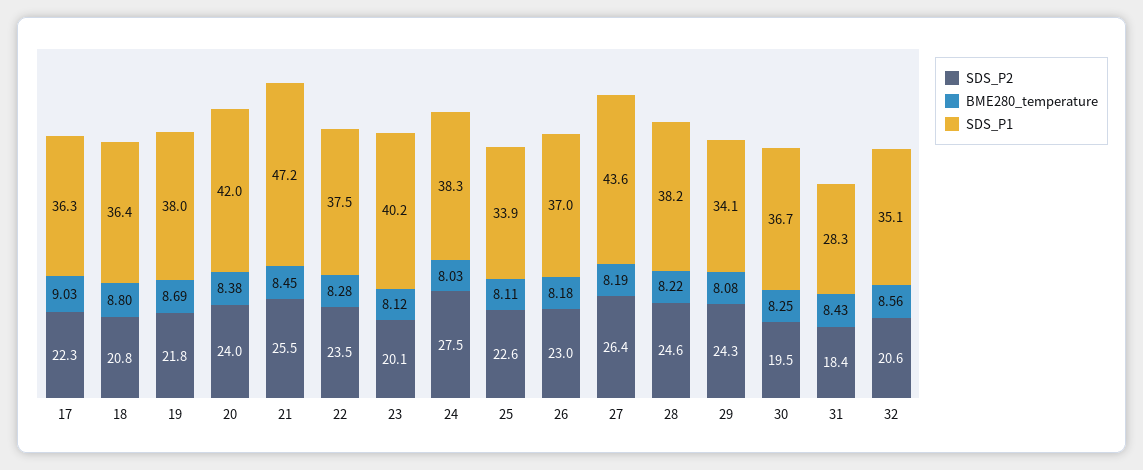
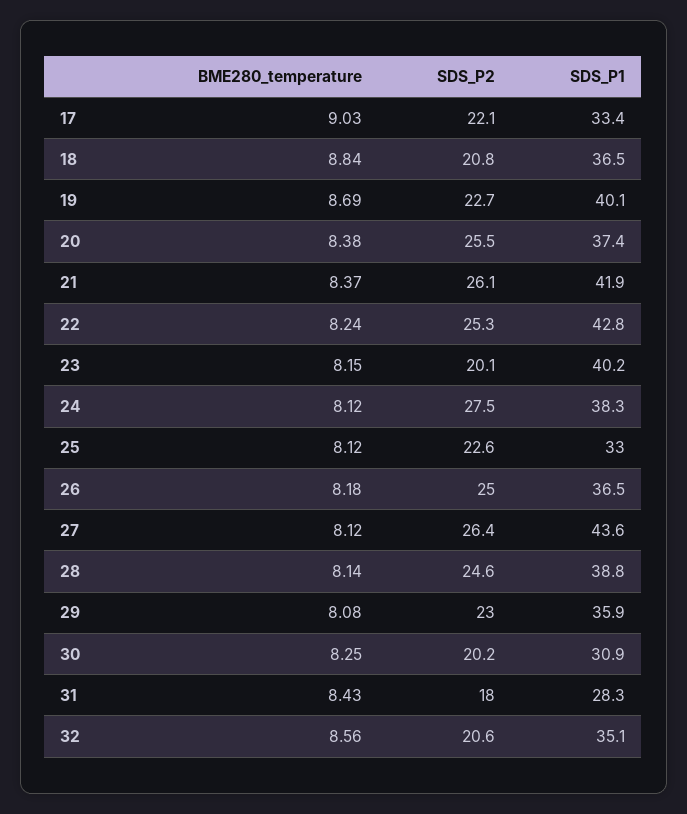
SDS_P2, 17: 22.3 -> 22.1
SDS_P1, 17: 36.3 -> 33.4
BME280_temperature, 18: 8.8 -> 8.84
SDS_P1, 18: 36.4 -> 36.5
SDS_P2, 19: 21.8 -> 22.7
SDS_P1, 19: 38 -> 40.1
SDS_P2, 20: 24 -> 25.5
SDS_P1, 20: 42 -> 37.4
SDS_P2, 21: 25.5 -> 26.1
BME280_temperature, 21: 8.45 -> 8.37
SDS_P1, 21: 47.2 -> 41.9
SDS_P2, 22: 23.5 -> 25.3
BME280_temperature, 22: 8.28 -> 8.24
SDS_P1, 22: 37.5 -> 42.8
BME280_temperature, 23: 8.12 -> 8.15
BME280_temperature, 24: 8.03 -> 8.12
BME280_temperature, 25: 8.11 -> 8.12
SDS_P1, 25: 33.9 -> 33
SDS_P2, 26: 23 -> 25
SDS_P1, 26: 37 -> 36.5
BME280_temperature, 27: 8.19 -> 8.12
BME280_temperature, 28: 8.22 -> 8.14
SDS_P1, 28: 38.2 -> 38.8
SDS_P2, 29: 24.3 -> 23
SDS_P1, 29: 34.1 -> 35.9
SDS_P2, 30: 19.5 -> 20.2
SDS_P1, 30: 36.7 -> 30.9
SDS_P2, 31: 18.4 -> 18

